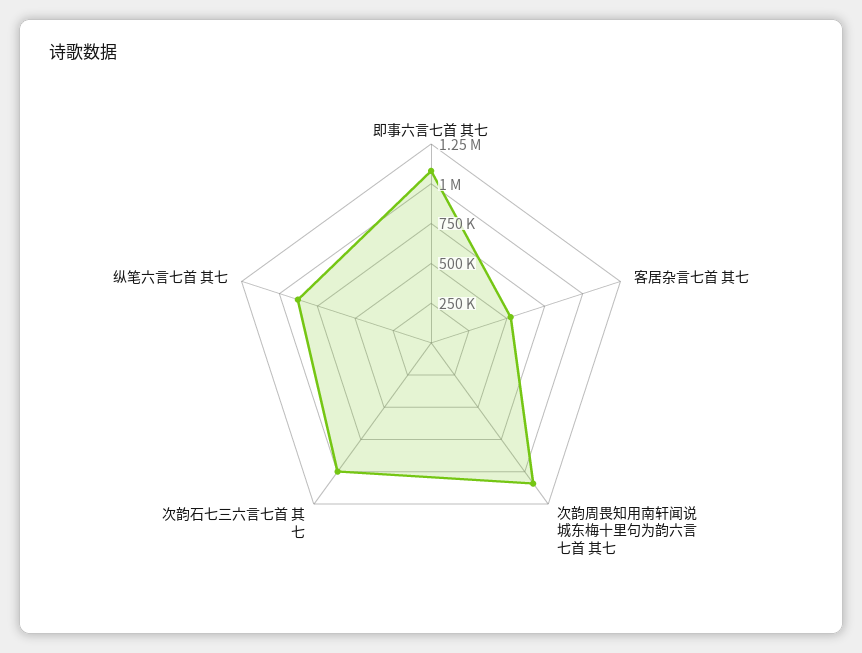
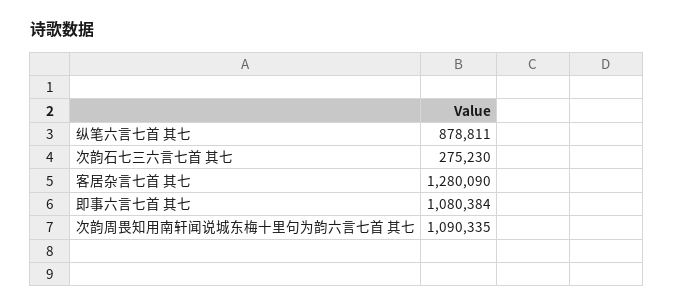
客居杂言七首 其七: 500000 -> 1280090
次韵石七三六言七首 其七: 1000000 -> 275230

